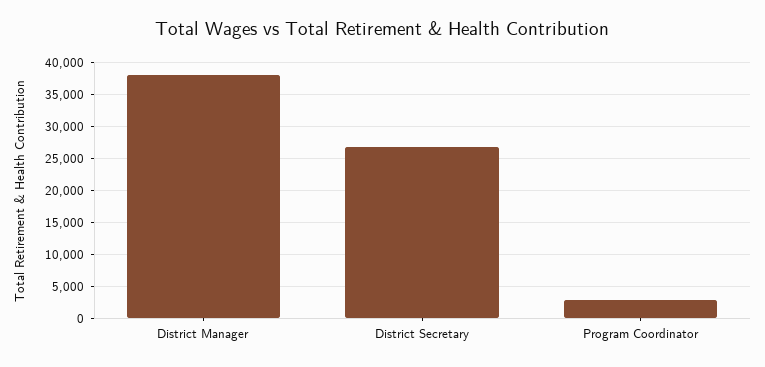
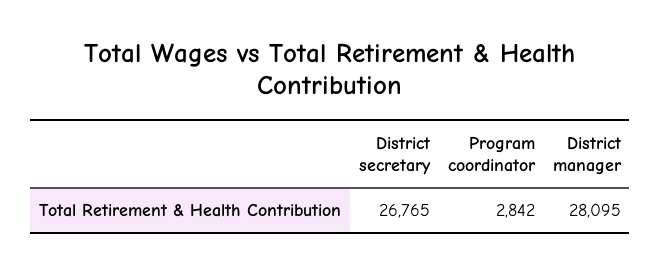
District Manager: 38000 -> 28095

